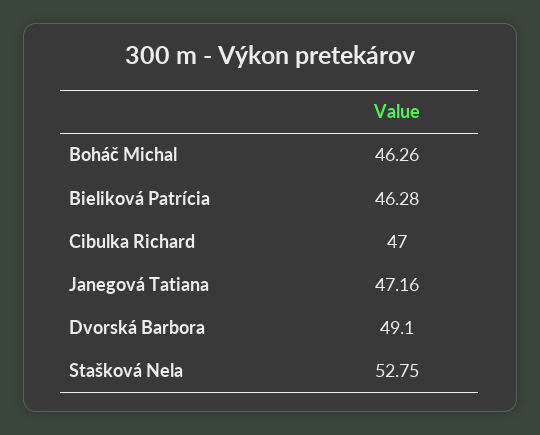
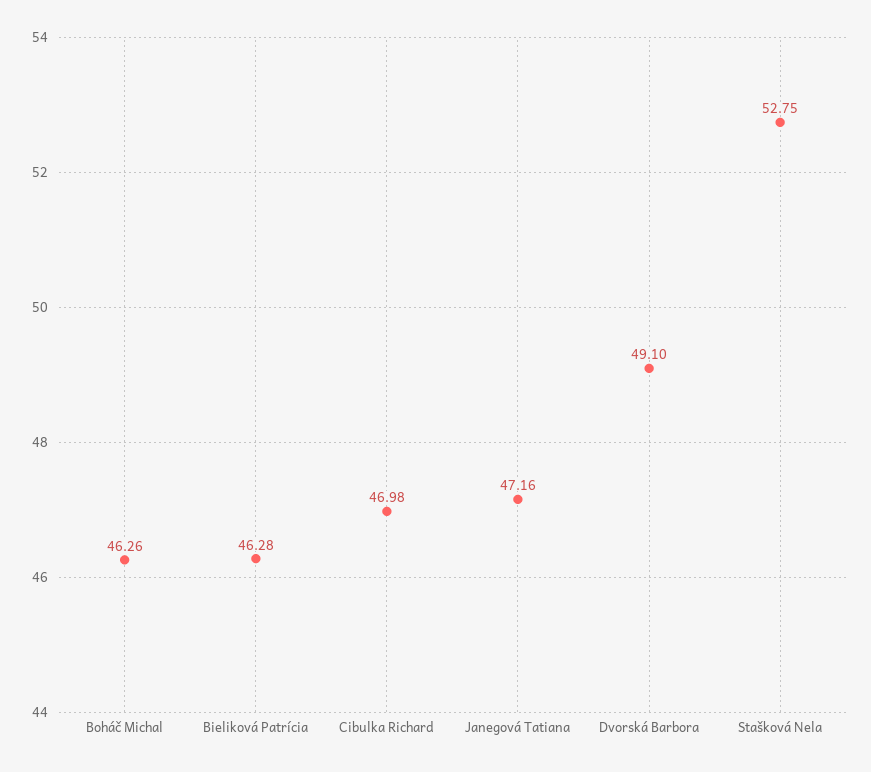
Cibulka Richard: 47 -> 46.98

